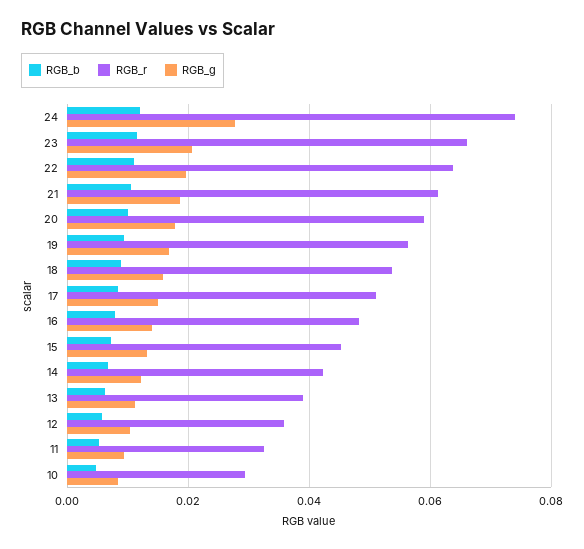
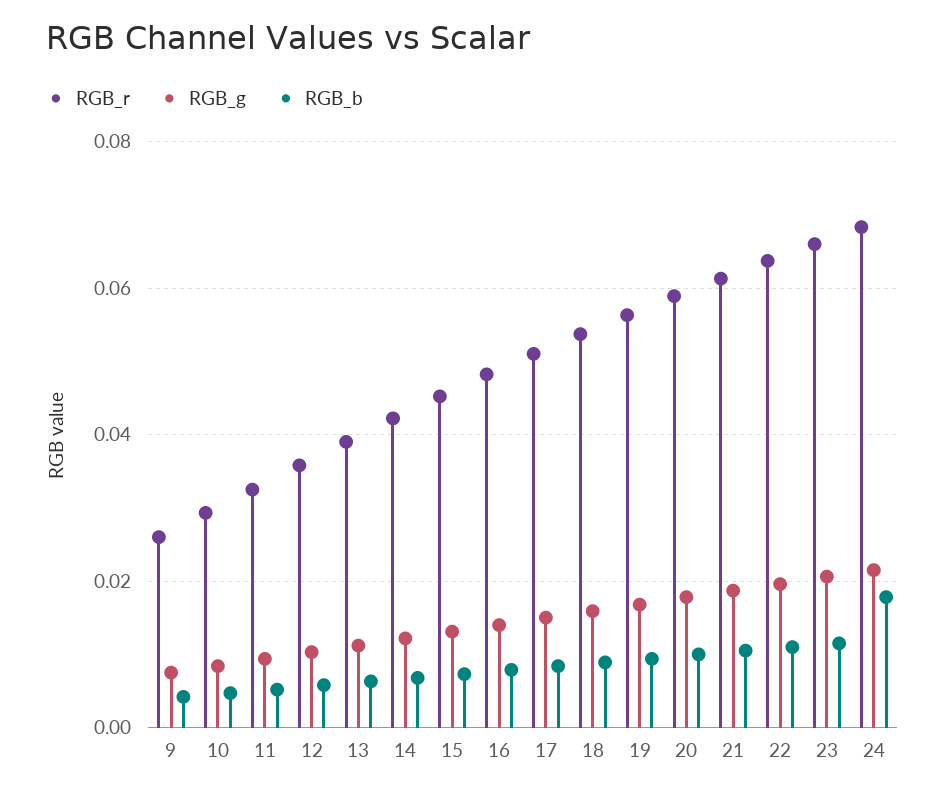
RGB_b, 24: 0.012 -> 0.018
RGB_r, 24: 0.074 -> 0.068
RGB_g, 24: 0.028 -> 0.022
RGB_r, 9: none -> 0.026
RGB_g, 9: none -> 0.008
RGB_b, 9: none -> 0.004

